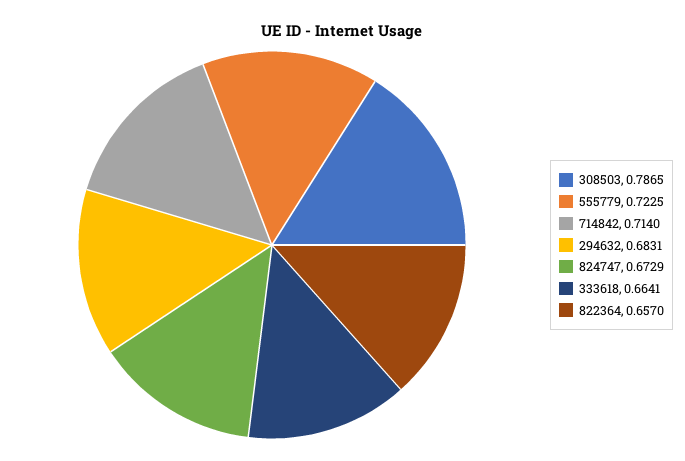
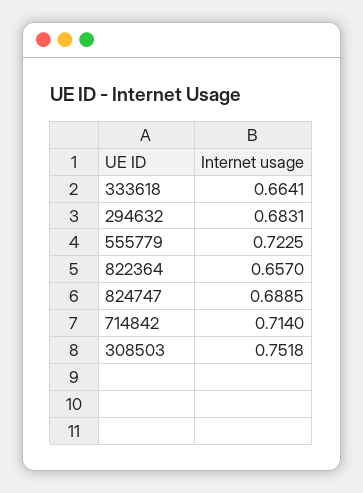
308503: 0.7865 -> 0.7518
824747: 0.6729 -> 0.6885

